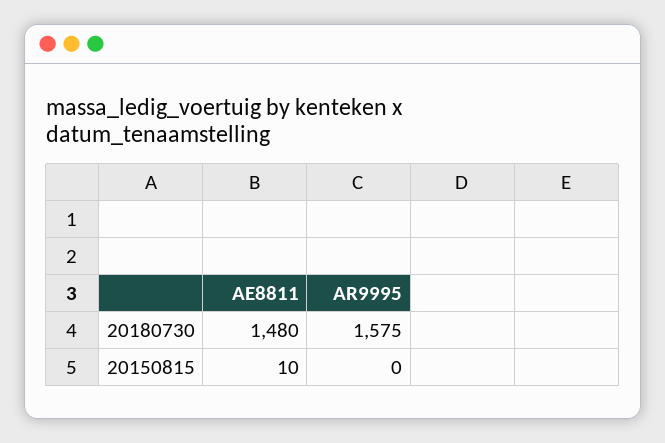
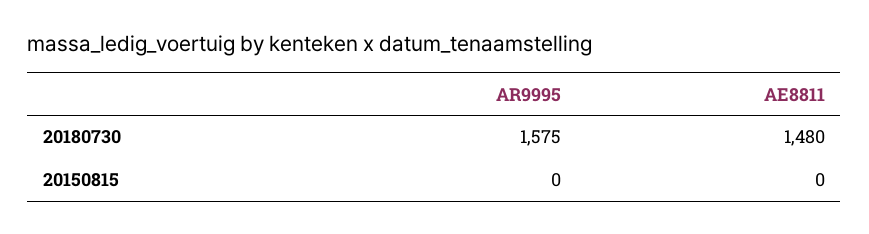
AE8811, 20150815: 10 -> 0

